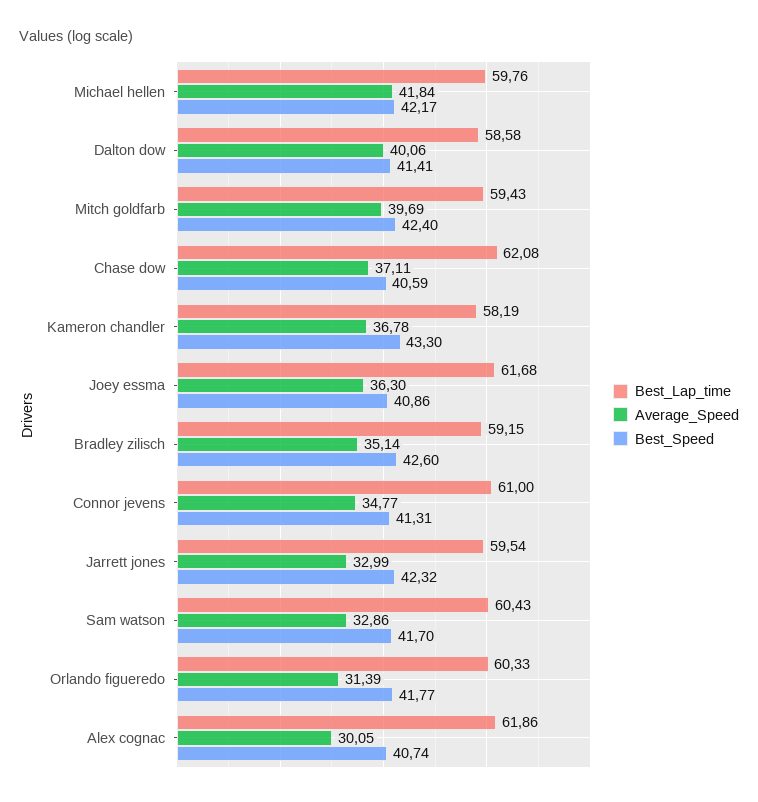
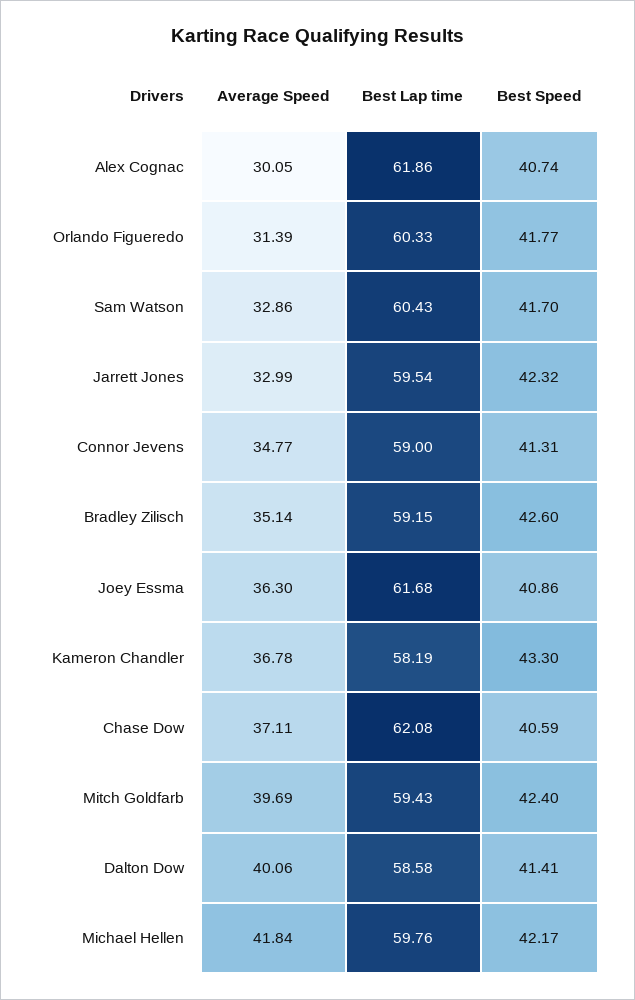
Best_Lap_time, Connor jevens: 61 -> 59

